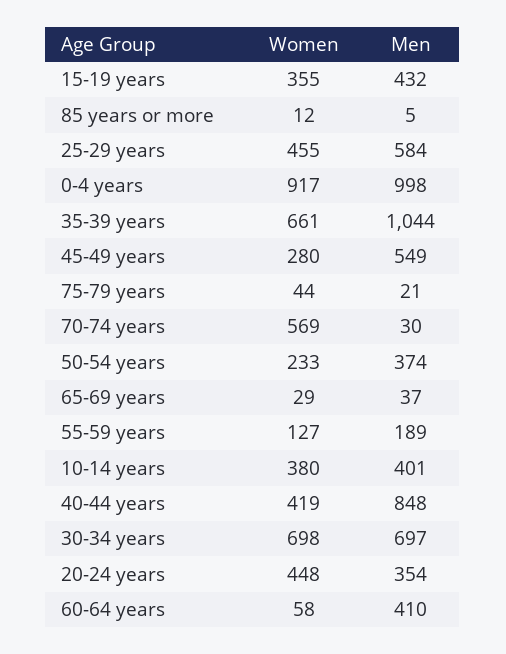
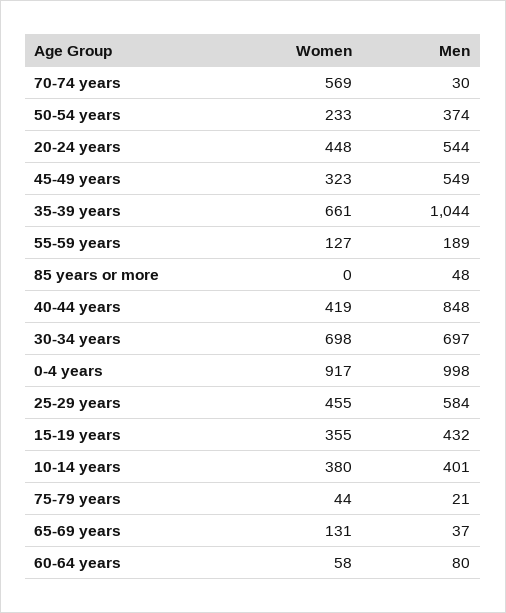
Women, 85 years or more: 12 -> 0
Men, 85 years or more: 5 -> 48
Women, 45-49 years: 280 -> 323
Women, 65-69 years: 29 -> 131
Men, 20-24 years: 354 -> 544
Men, 60-64 years: 410 -> 80

